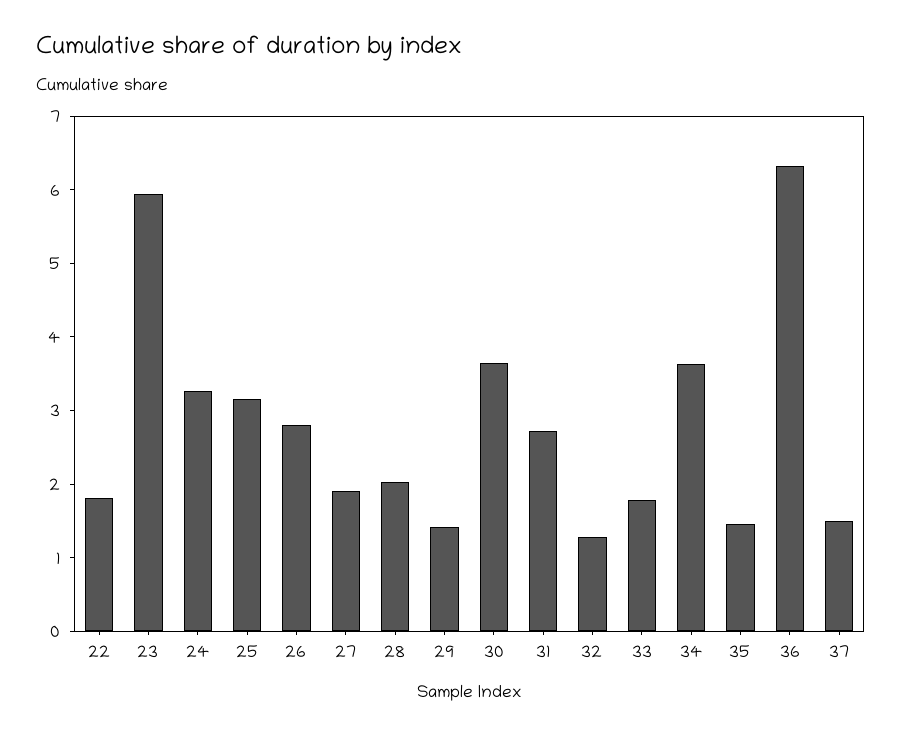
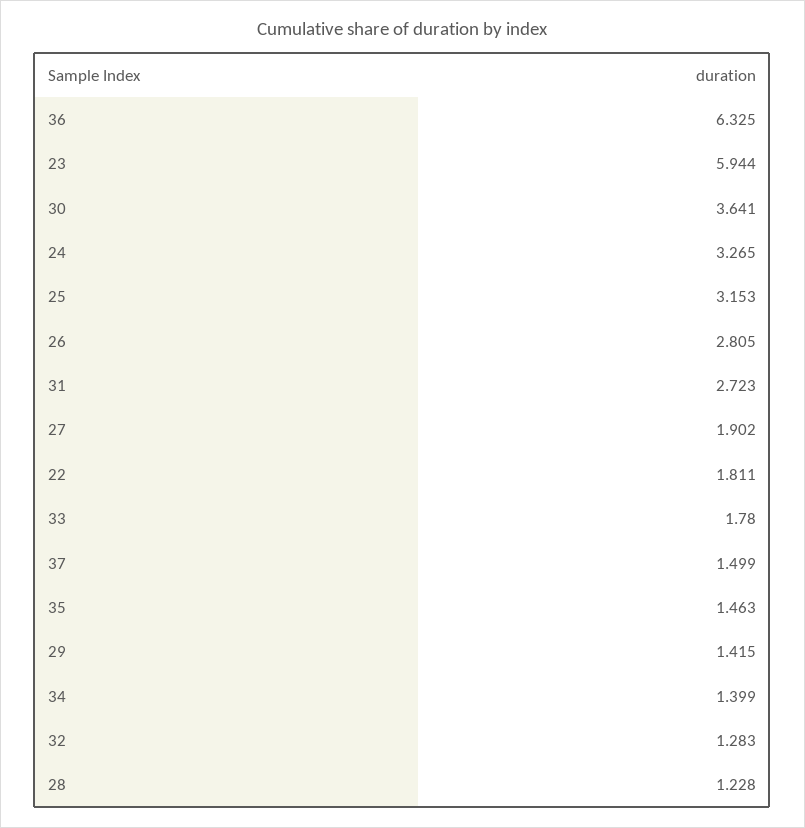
28: 2 -> 1.228
34: 3.6 -> 1.399

